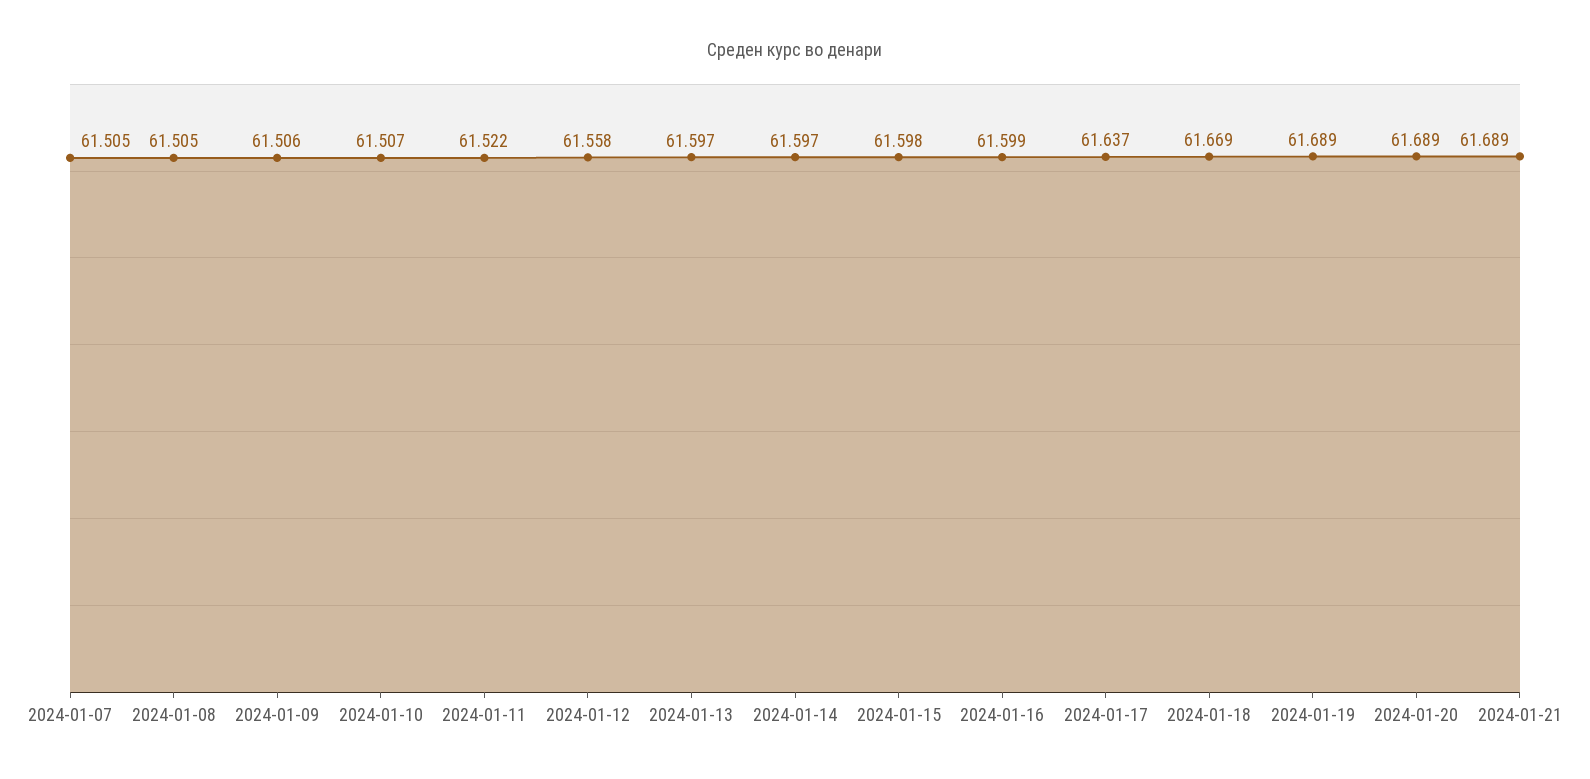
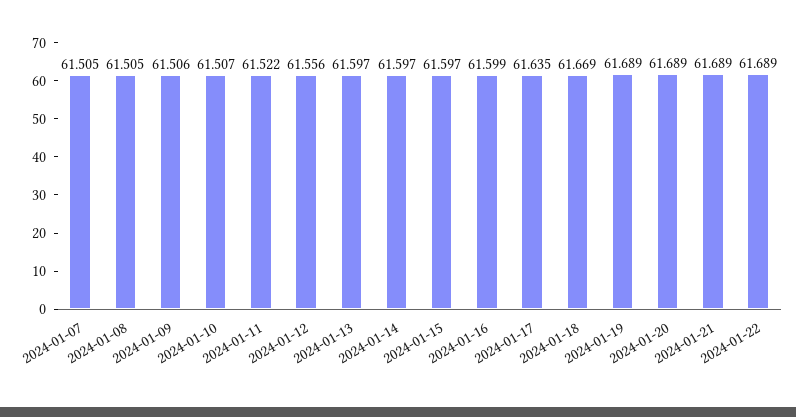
2024-01-12: 61.558 -> 61.556
2024-01-15: 61.598 -> 61.597
2024-01-17: 61.637 -> 61.635
2024-01-22: none -> 61.689

